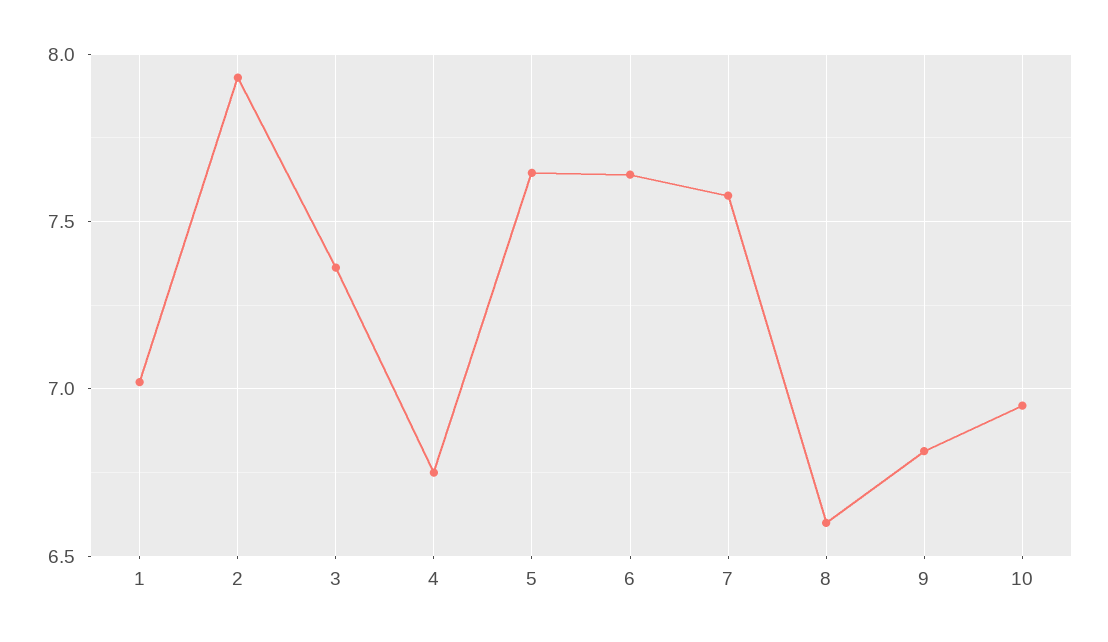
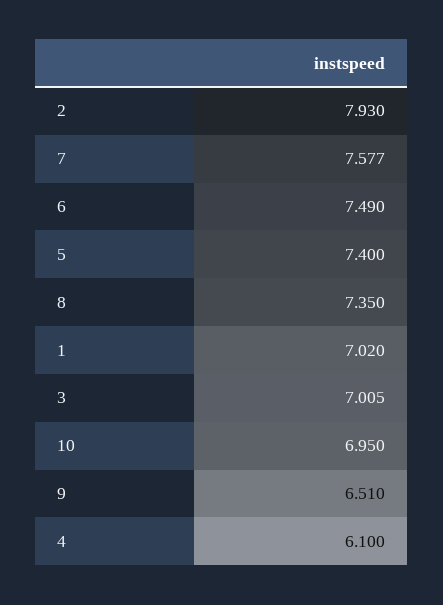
3: 7.35 -> 7.005
4: 6.75 -> 6.1
5: 7.65 -> 7.4
6: 7.65 -> 7.49
8: 6.6 -> 7.35
9: 6.8 -> 6.51

